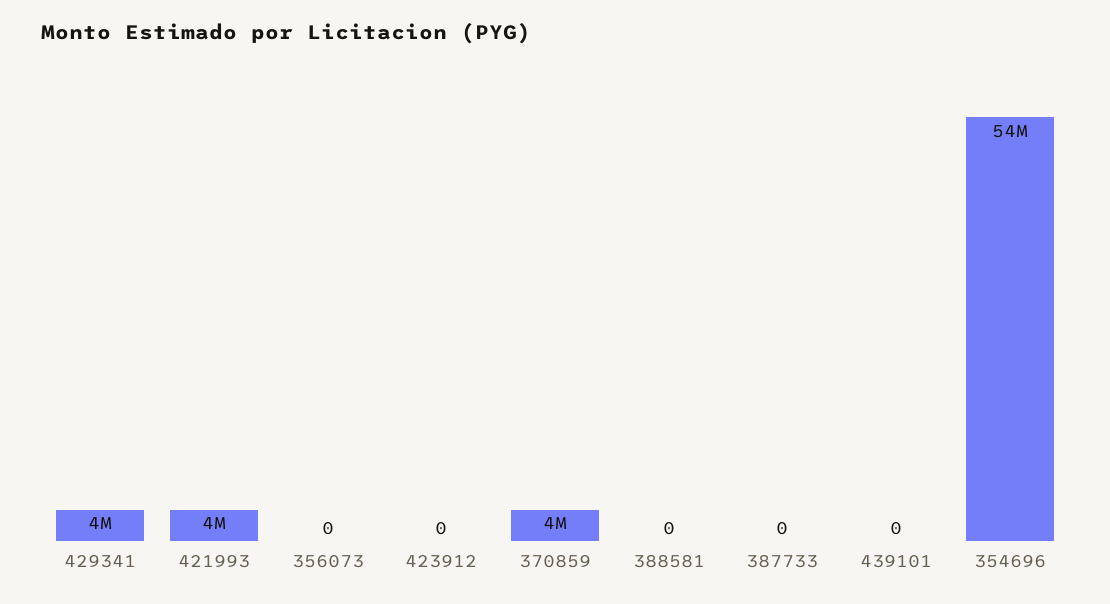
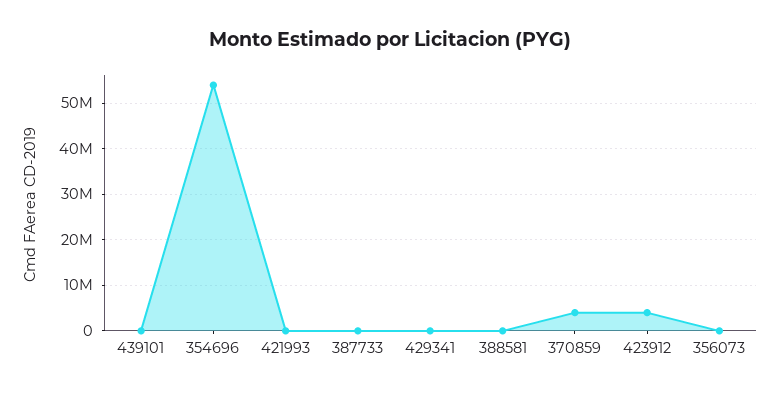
429341: 4000000 -> 0
421993: 4000000 -> 0
423912: 0 -> 4000000

